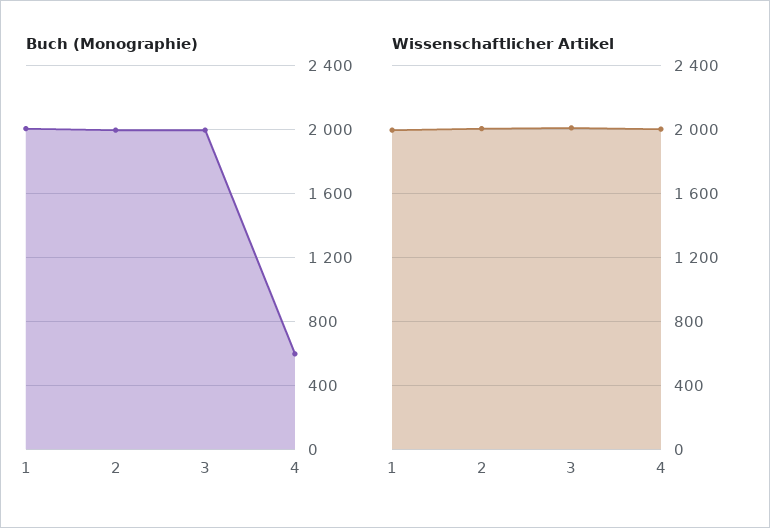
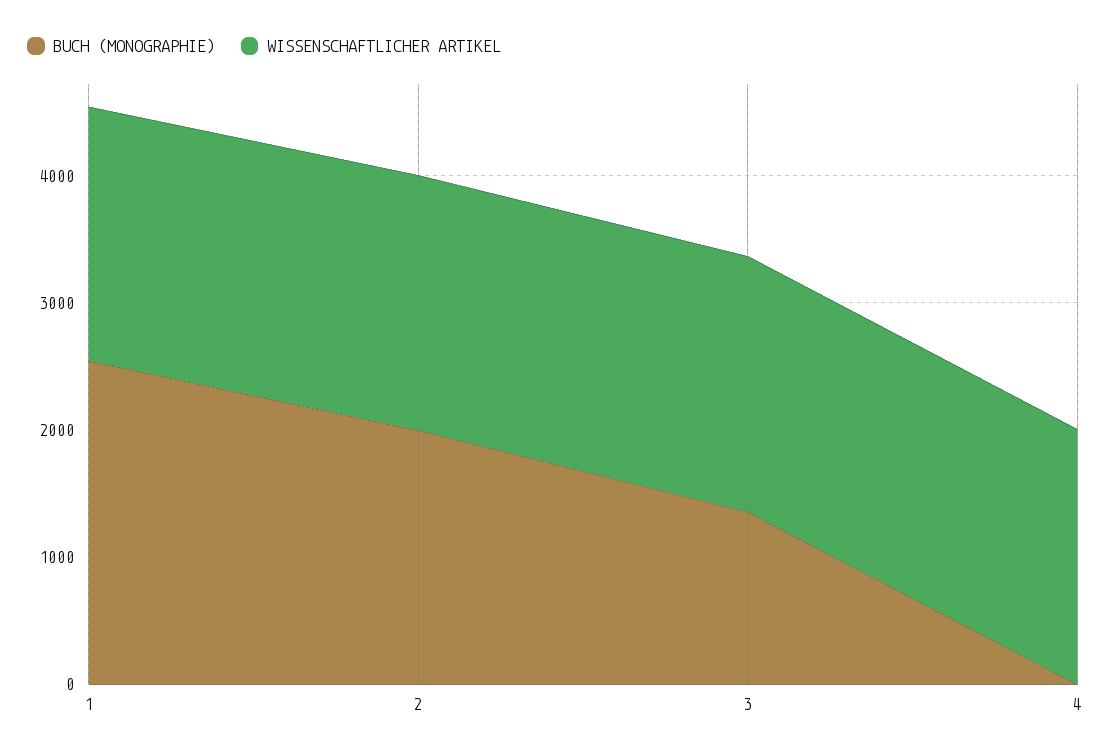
Buch (Monographie), 1: 2000 -> 2600
Buch (Monographie), 3: 2000 -> 1400
Buch (Monographie), 4: 600 -> 0

